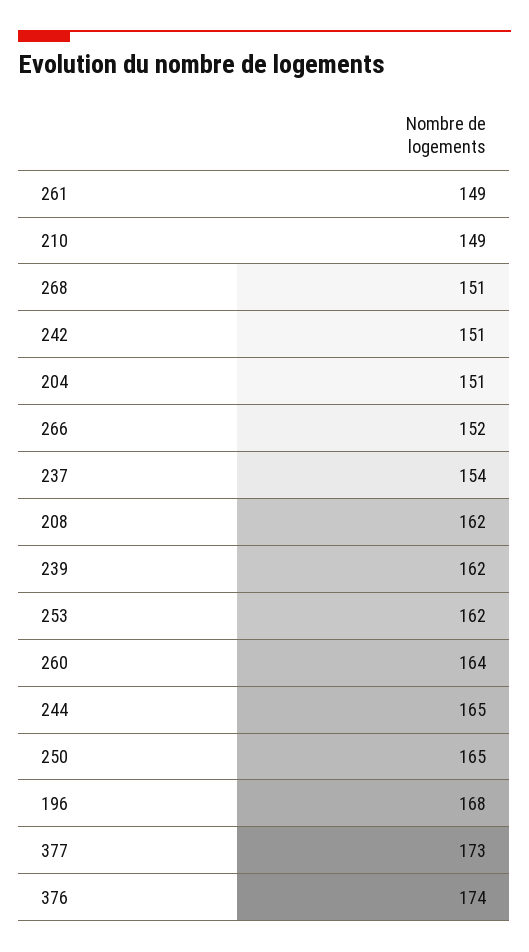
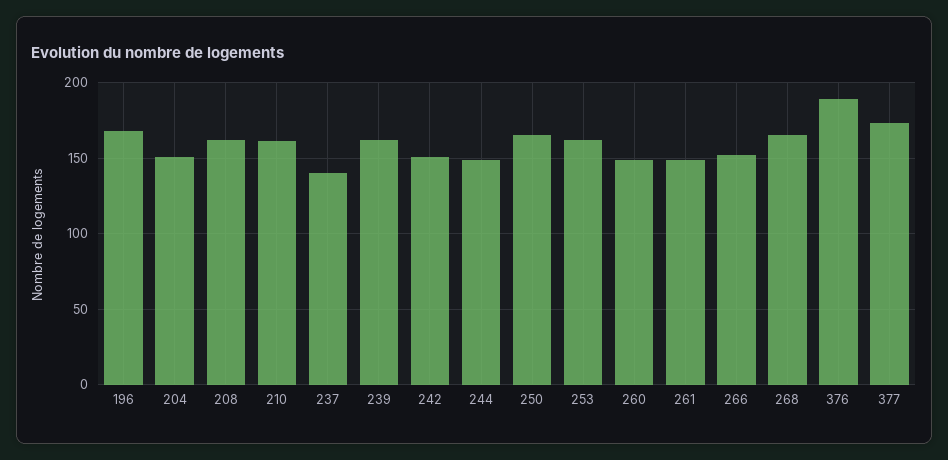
210: 149 -> 160
268: 151 -> 165
237: 154 -> 140
260: 164 -> 150
244: 165 -> 150
376: 174 -> 190

